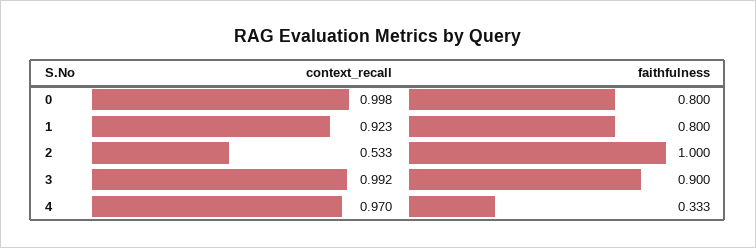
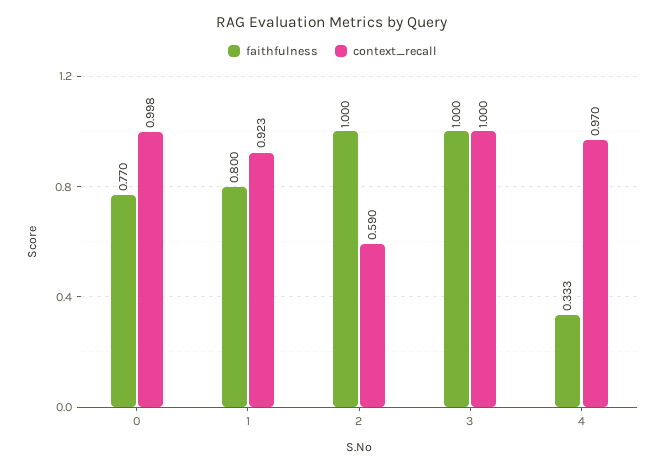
faithfulness, 0: 0.8 -> 0.77
context_recall, 2: 0.533 -> 0.59
context_recall, 3: 0.992 -> 1
faithfulness, 3: 0.9 -> 1

